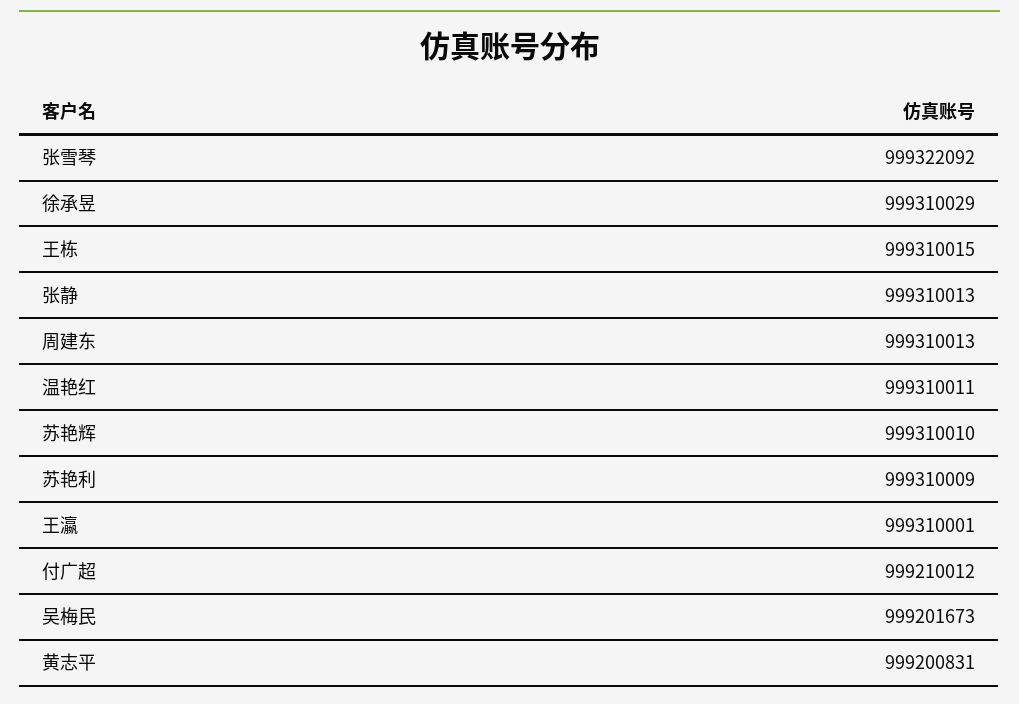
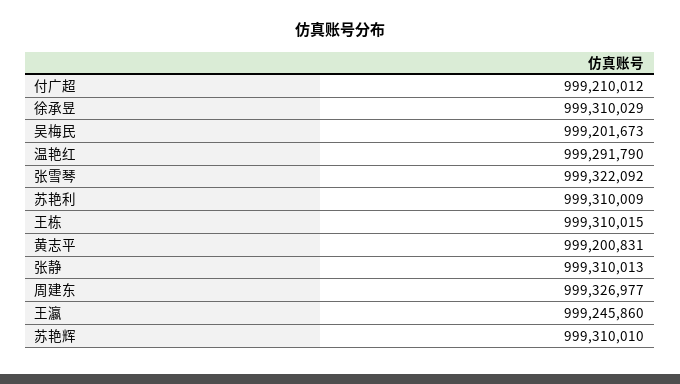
周建东: 999310013 -> 999326977
温艳红: 999310011 -> 999291790
王瀛: 999310001 -> 999245860

